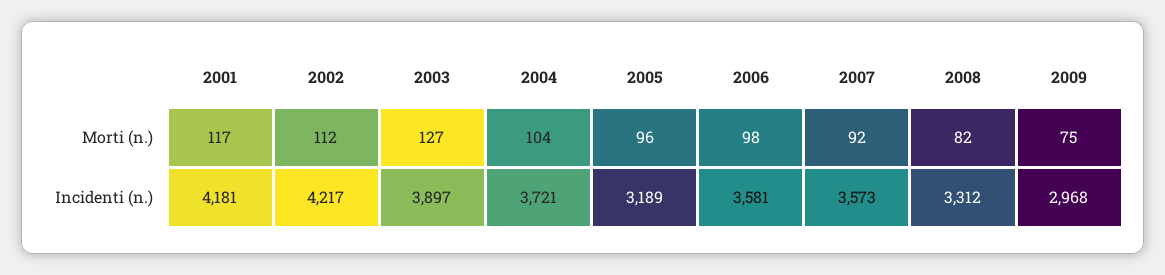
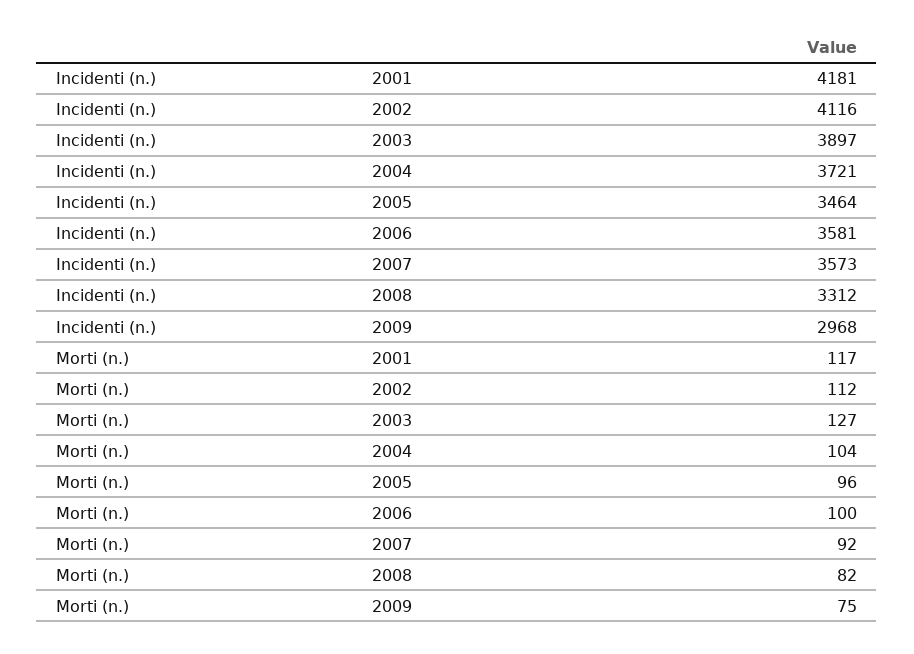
2006, Morti (n.): 98 -> 100
2002, Incidenti (n.): 4217 -> 4116
2005, Incidenti (n.): 3189 -> 3464

